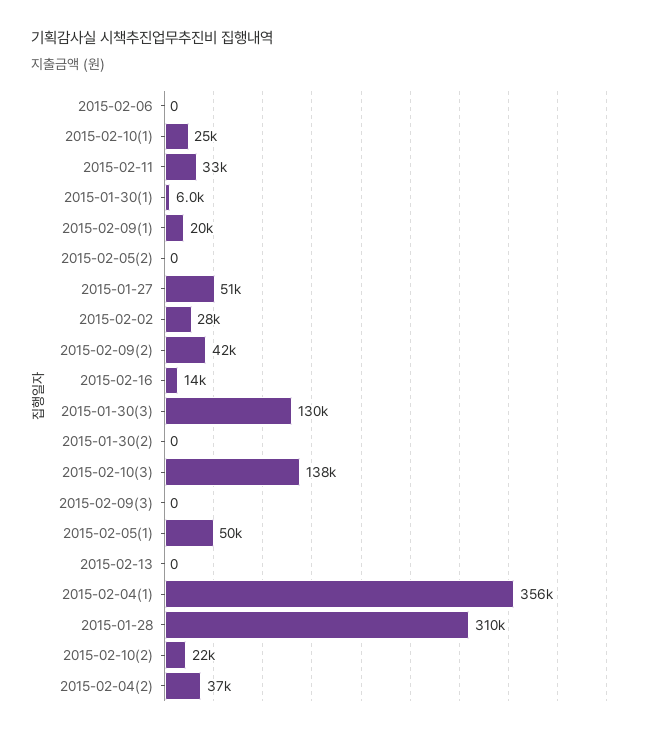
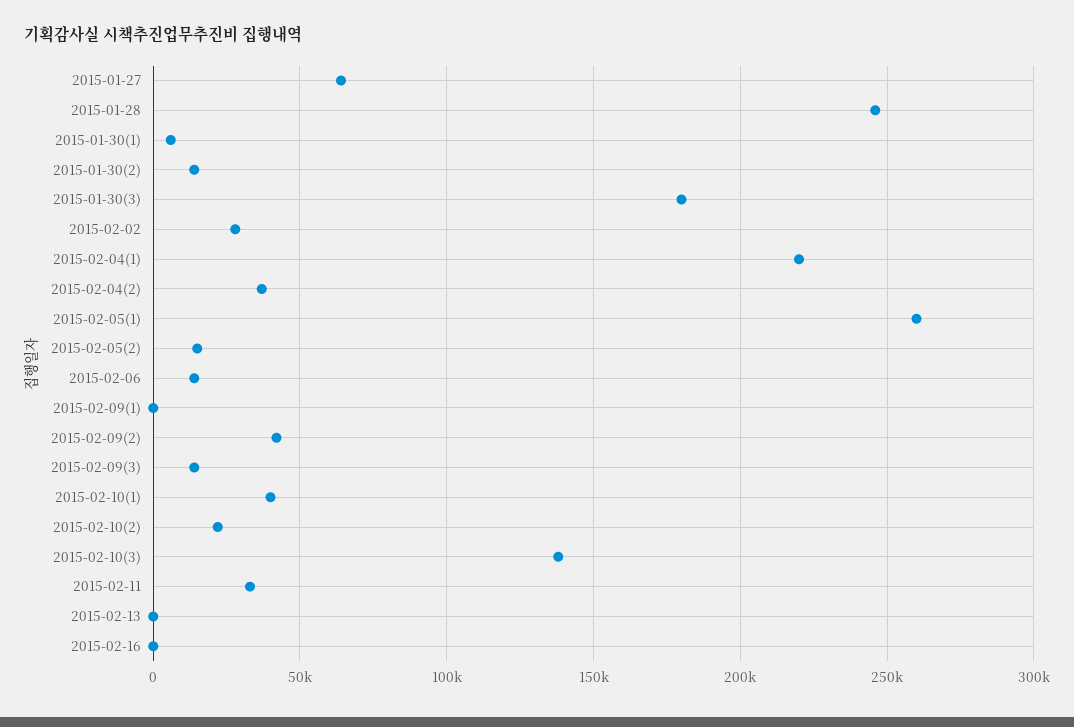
2015-02-06: 0 -> 15000
2015-02-10(1): 25000 -> 40000
2015-02-09(1): 20000 -> 0
2015-02-05(2): 0 -> 15000
2015-01-27: 51000 -> 65000
2015-02-16: 14000 -> 0
2015-01-30(3): 130000 -> 180000
2015-01-30(2): 0 -> 15000
2015-02-09(3): 0 -> 15000
2015-02-05(1): 50000 -> 260000
2015-02-04(1): 356000 -> 220000
2015-01-28: 310000 -> 245000

